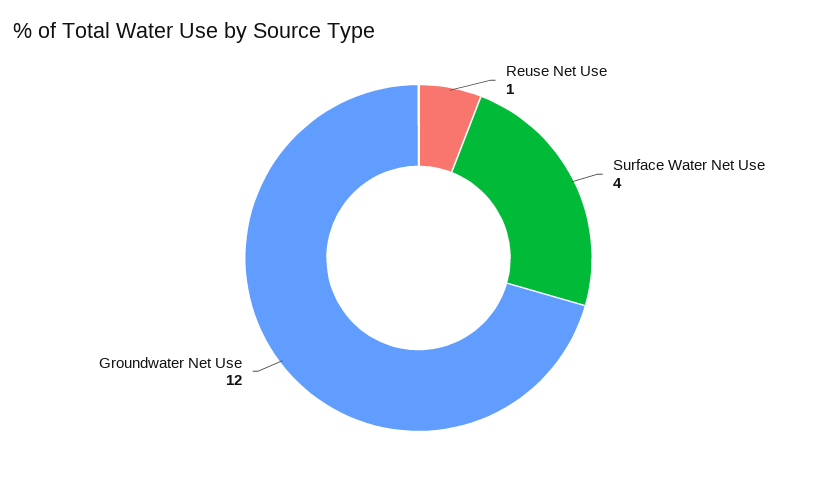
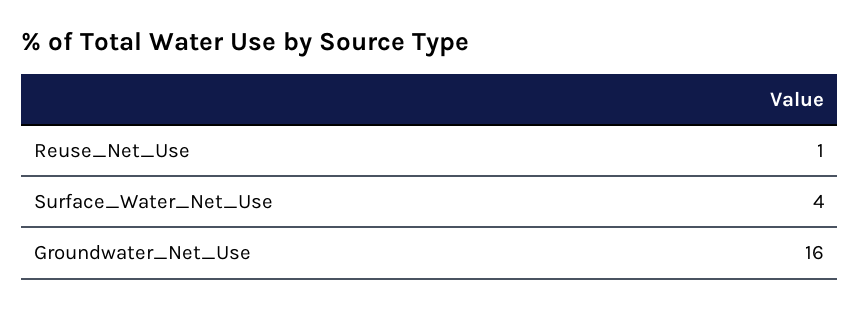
Groundwater Net Use: 12 -> 16

